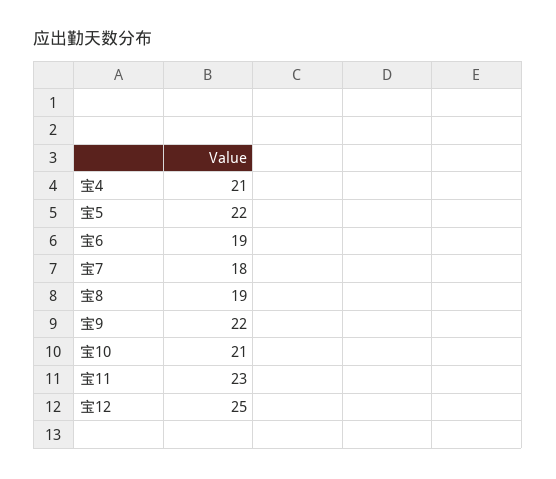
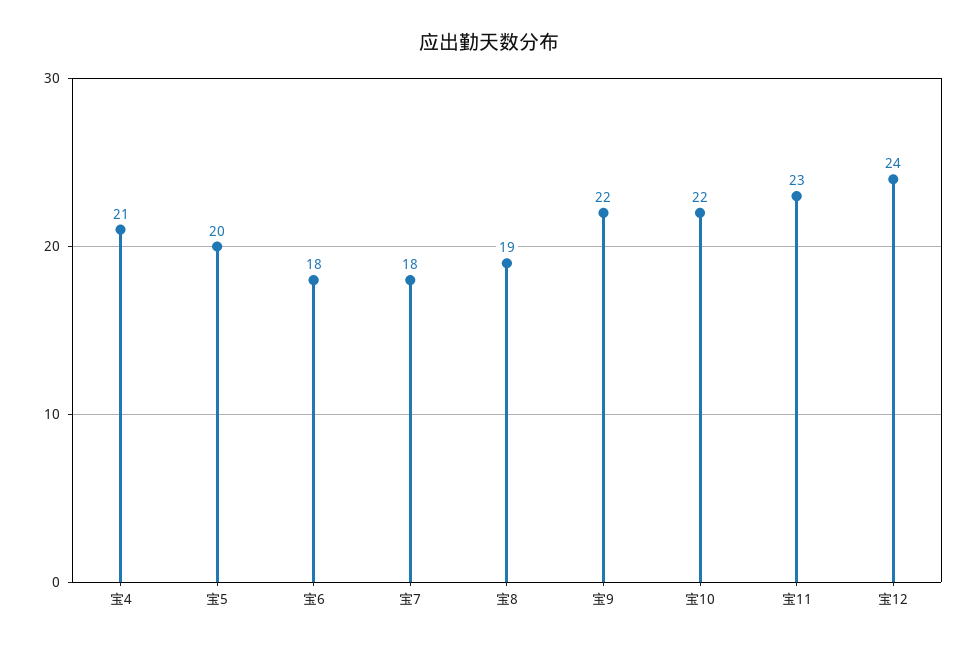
宝5: 22 -> 20
宝6: 19 -> 18
宝10: 21 -> 22
宝12: 25 -> 24

